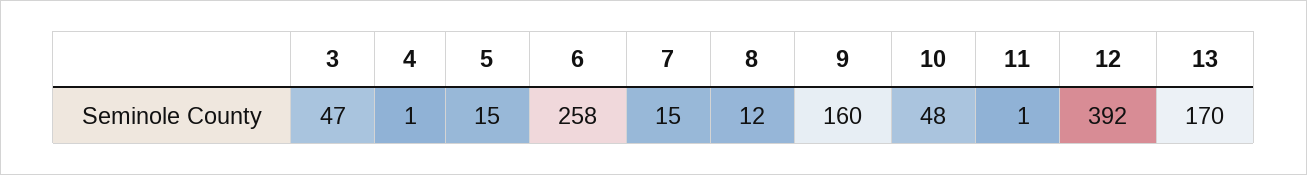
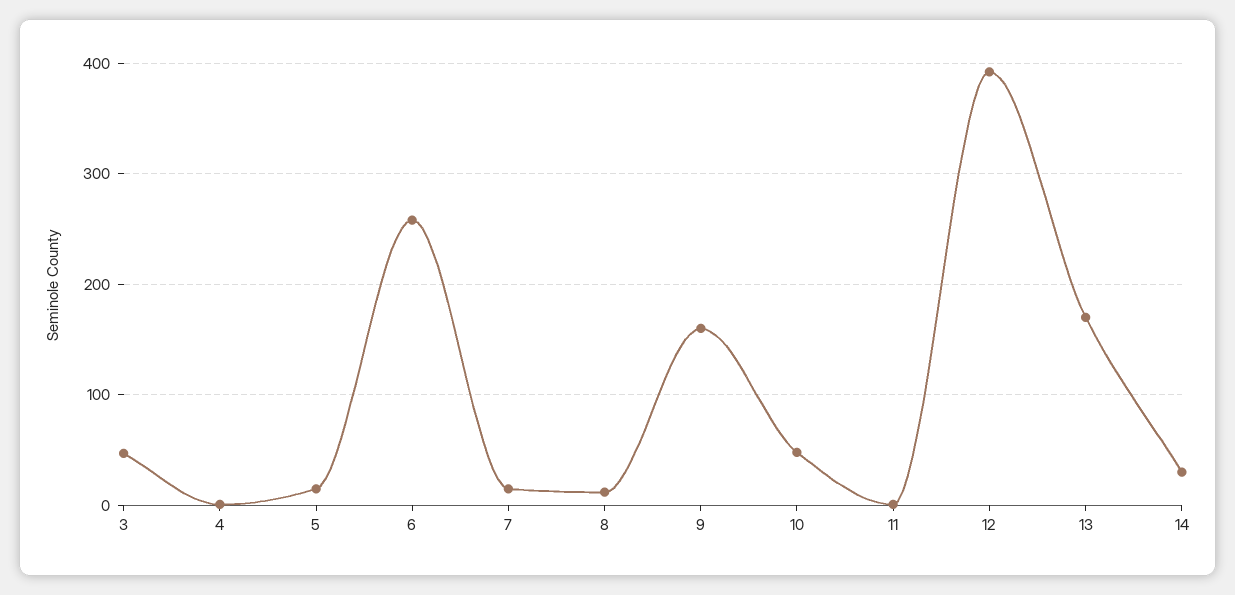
14: none -> 30

